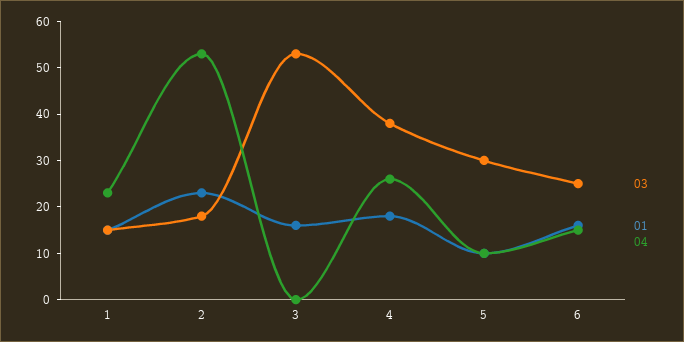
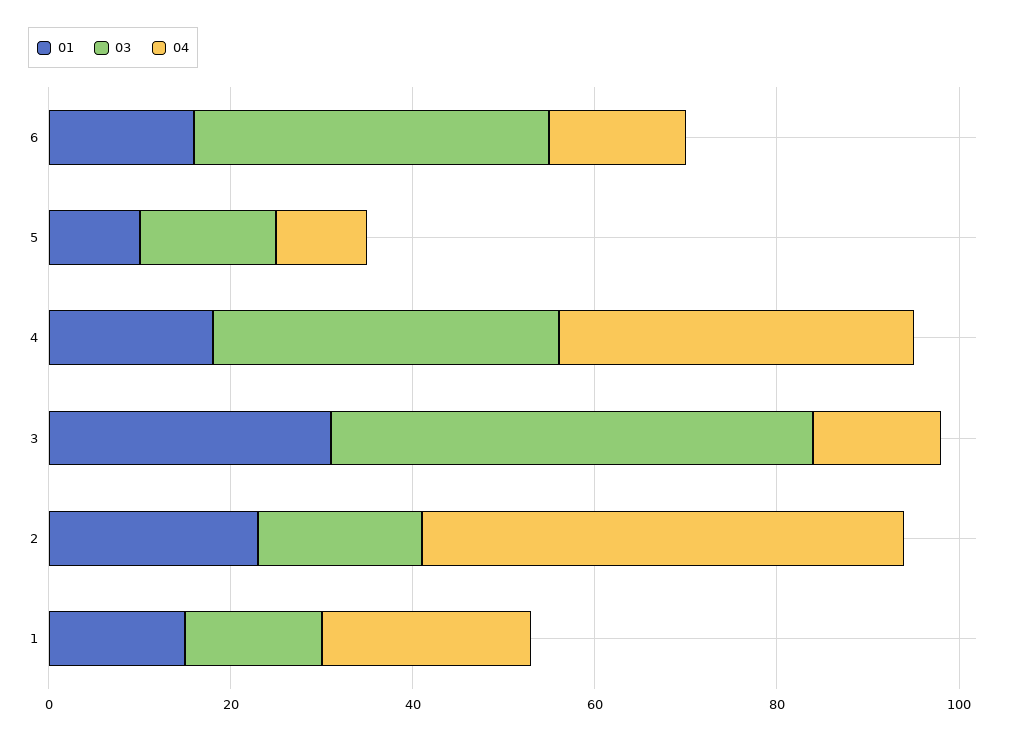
01, 3: 15 -> 30
04, 3: 0 -> 15
04, 4: 25 -> 40
03, 5: 30 -> 15
03, 6: 25 -> 40

